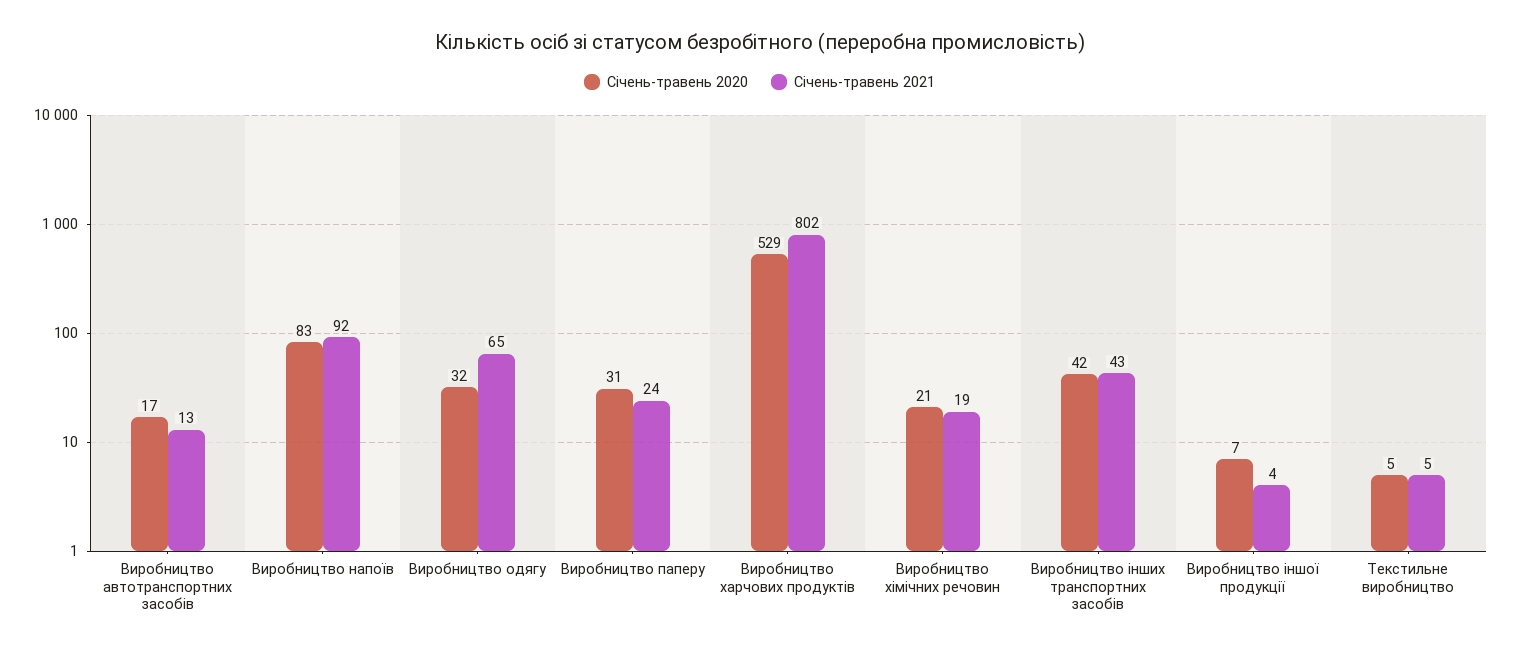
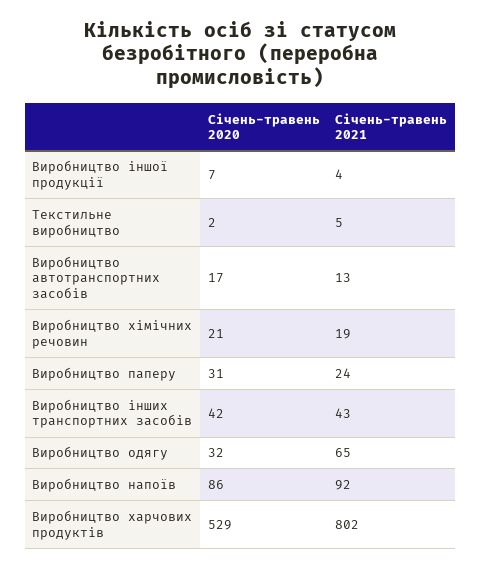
Січень-травень 2020, Виробництво напоїв: 83 -> 86
Січень-травень 2020, Текстильне виробництво: 5 -> 2

